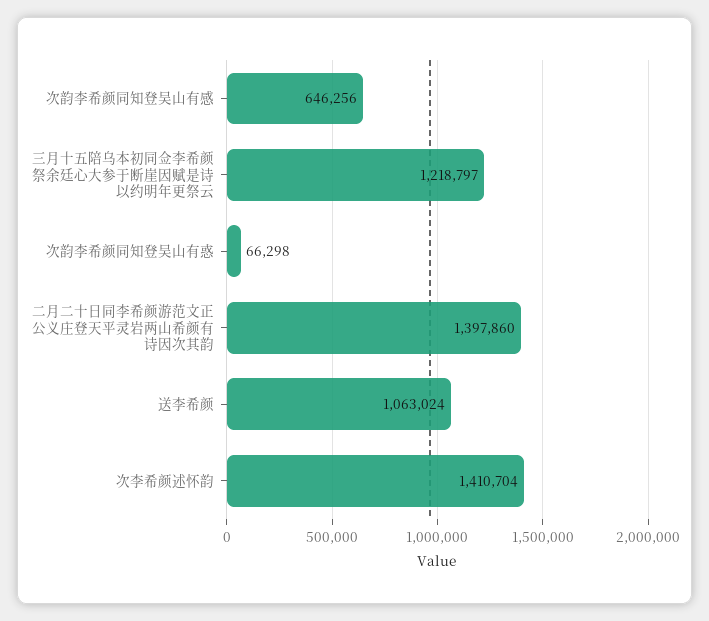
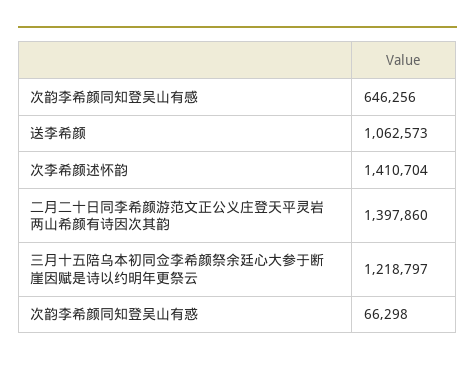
送李希颜: 1063024 -> 1062573

